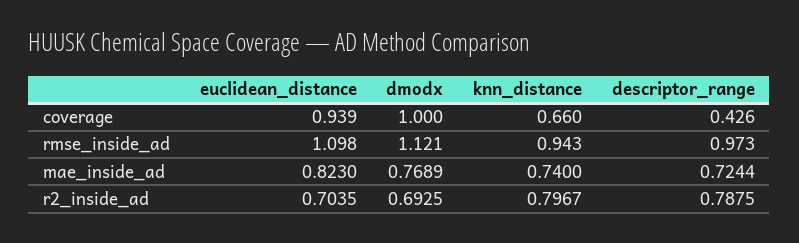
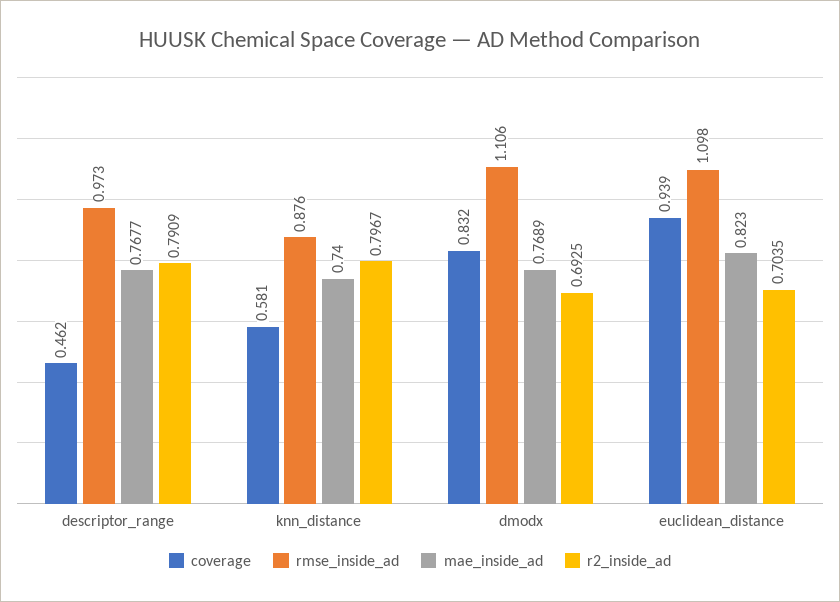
coverage, dmodx: 1 -> 0.832
coverage, knn_distance: 0.66 -> 0.581
coverage, descriptor_range: 0.426 -> 0.462
rmse_inside_ad, dmodx: 1.121 -> 1.106
rmse_inside_ad, knn_distance: 0.943 -> 0.876
mae_inside_ad, descriptor_range: 0.7244 -> 0.7677
r2_inside_ad, descriptor_range: 0.7875 -> 0.7909

